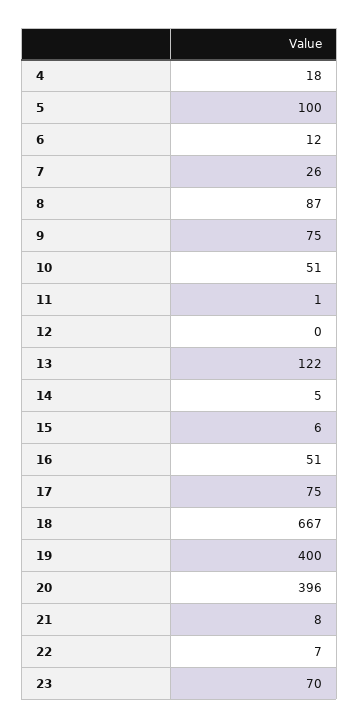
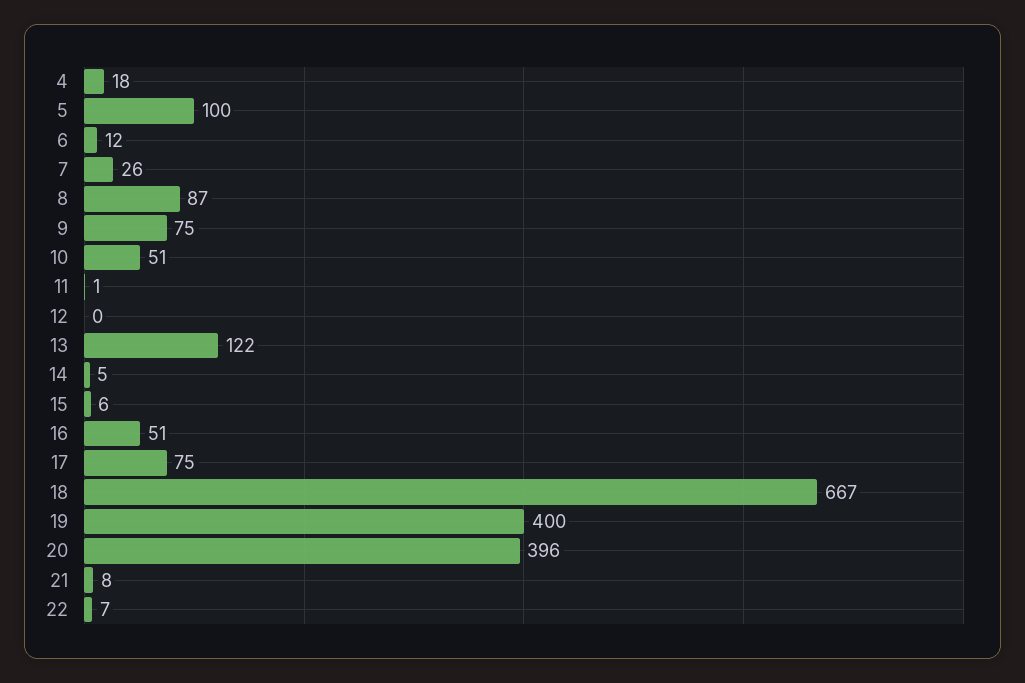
23: 70 -> none

